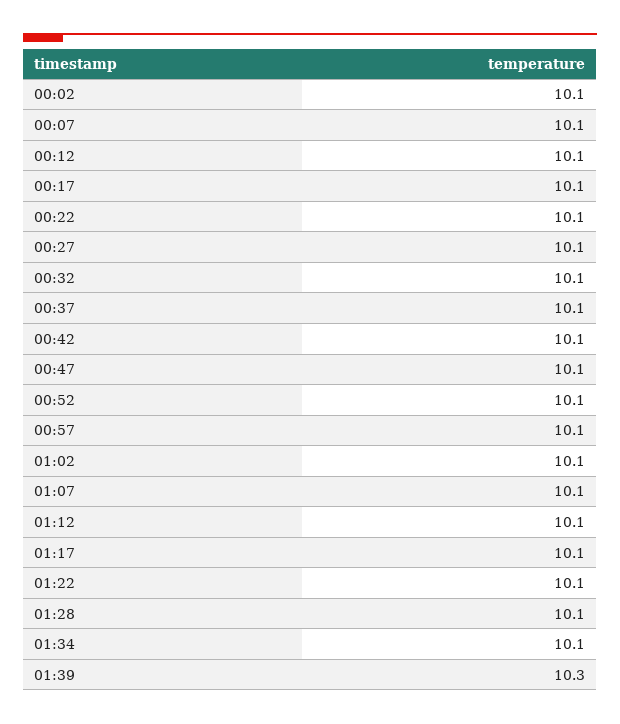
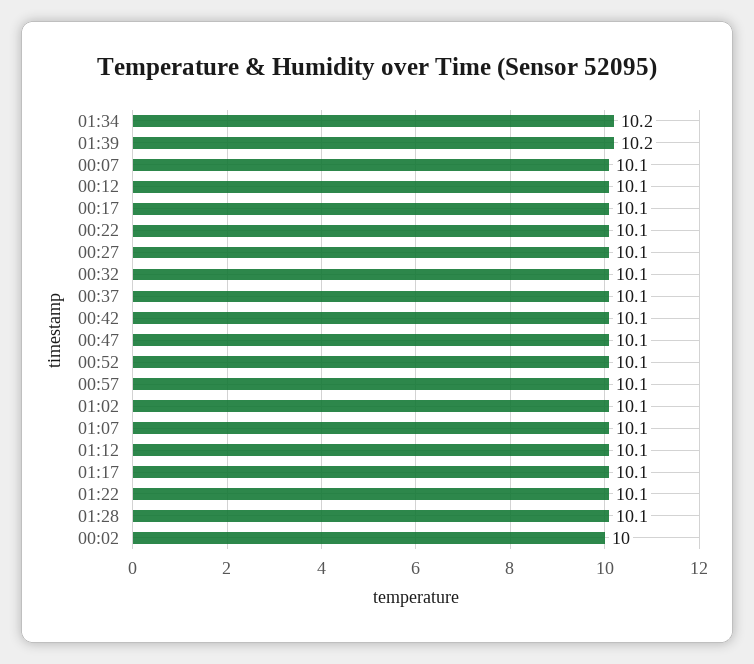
00:02: 10.1 -> 10
01:34: 10.1 -> 10.2
01:39: 10.3 -> 10.2

